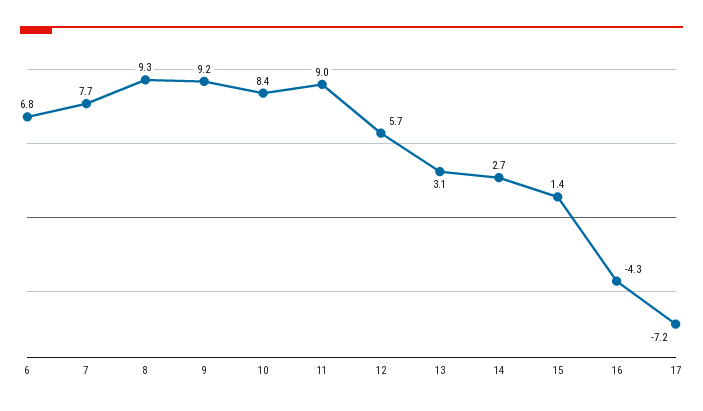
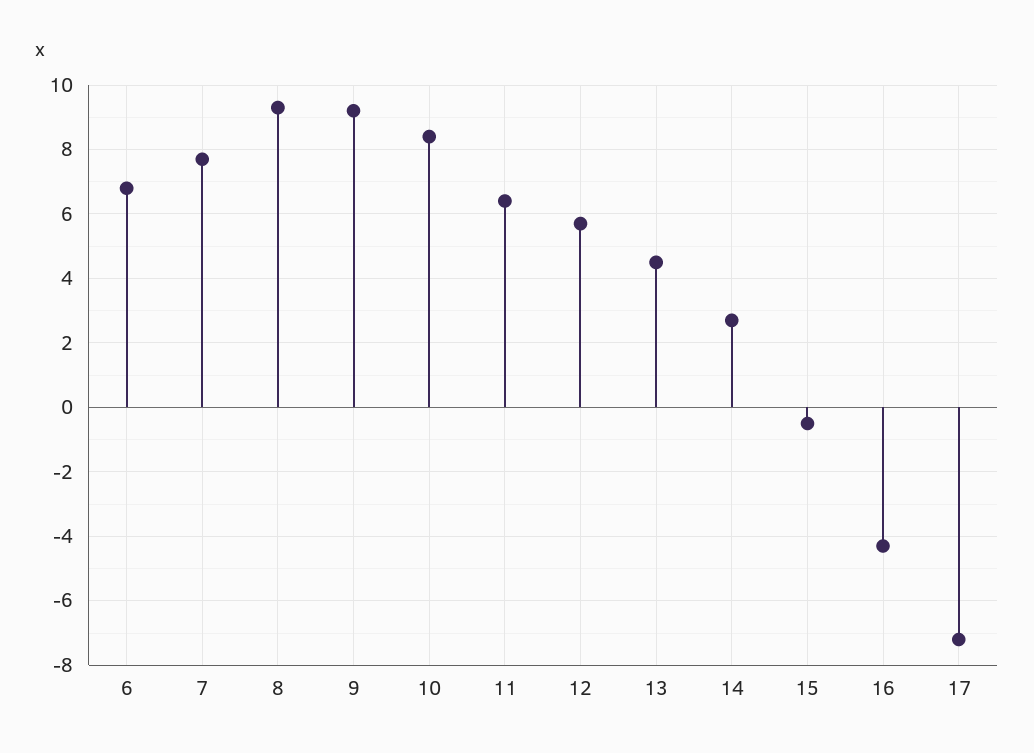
11: 9 -> 6.5
13: 3.1 -> 4.5
15: 1.4 -> -0.5

